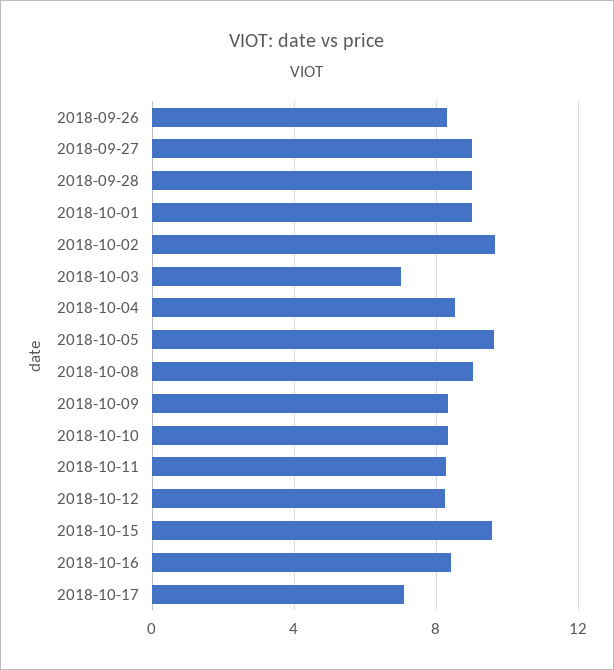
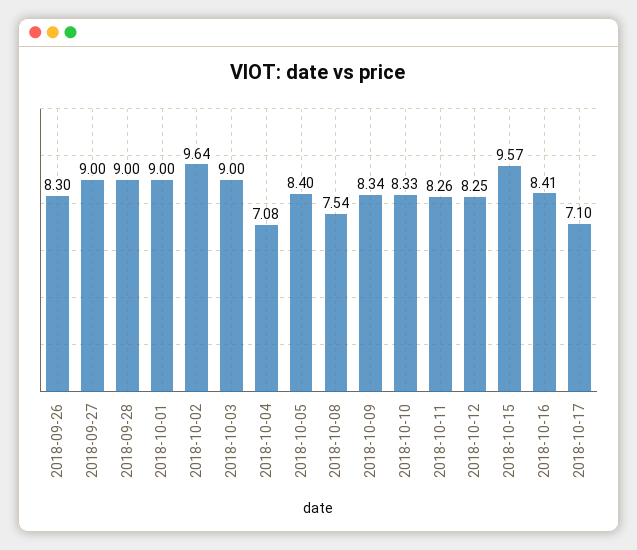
2018-10-03: 7 -> 9
2018-10-04: 8.5 -> 7.08
2018-10-05: 9.5 -> 8.4
2018-10-08: 9 -> 7.54

